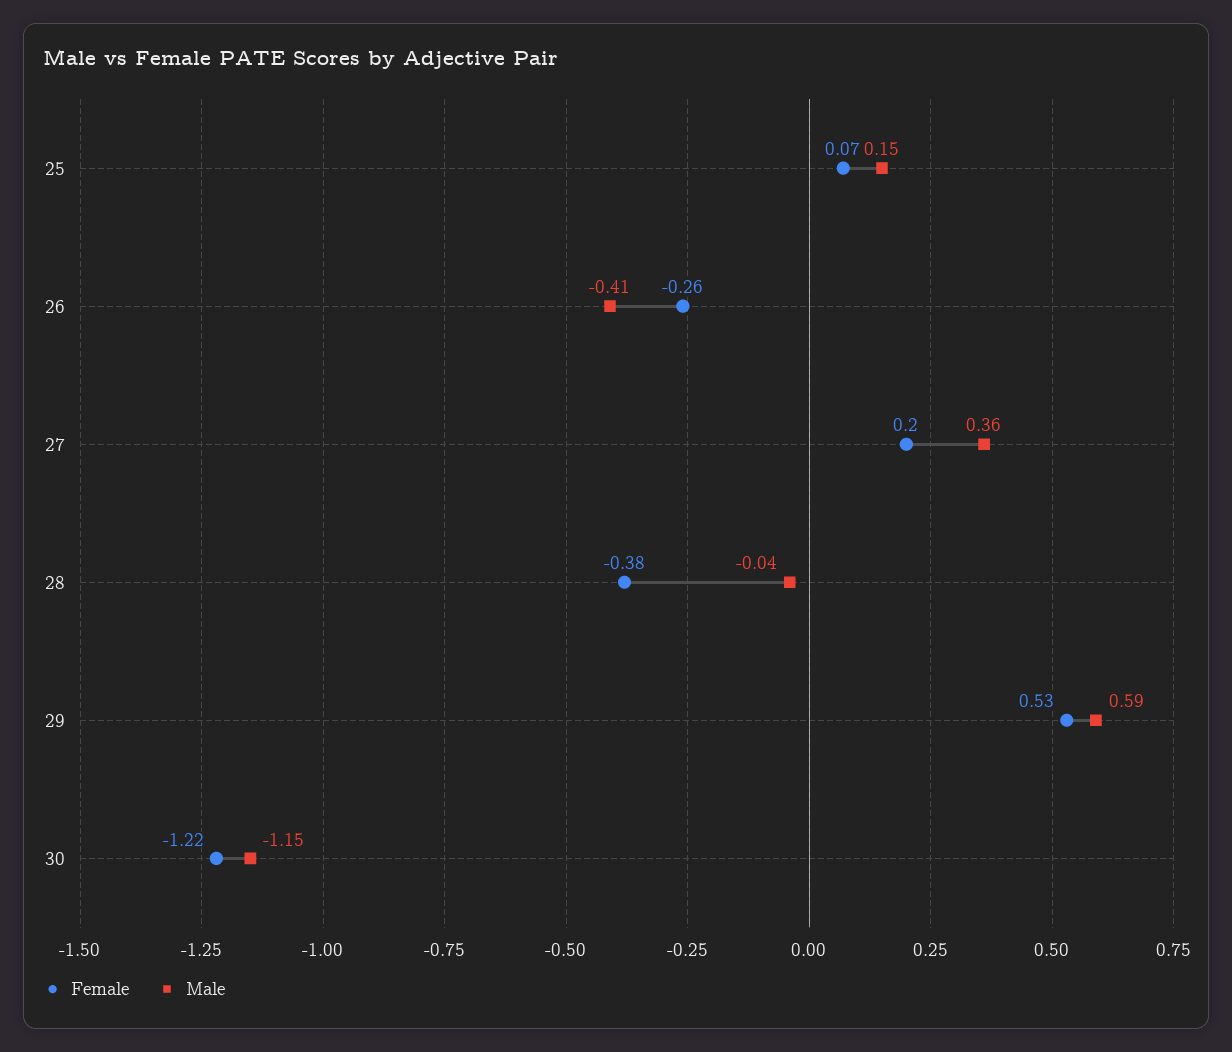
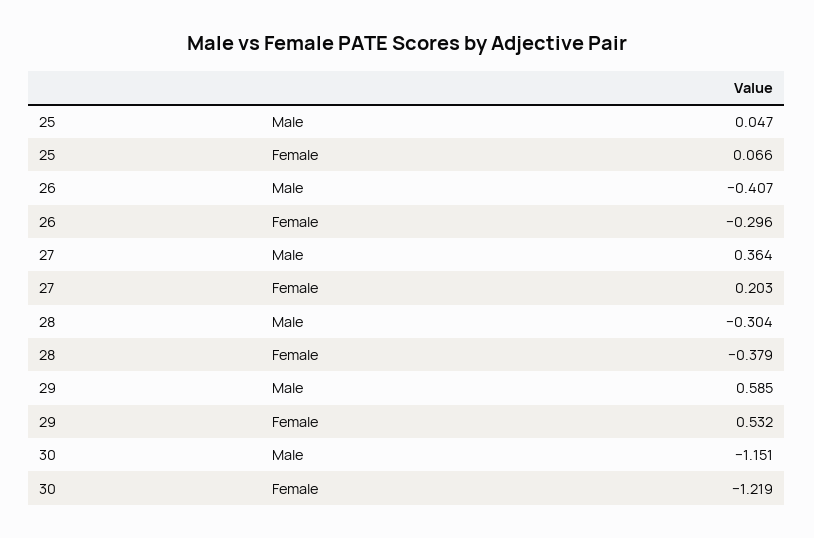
Male, 25: 0.15 -> 0.047
Female, 26: -0.26 -> -0.296
Male, 28: -0.04 -> -0.304

